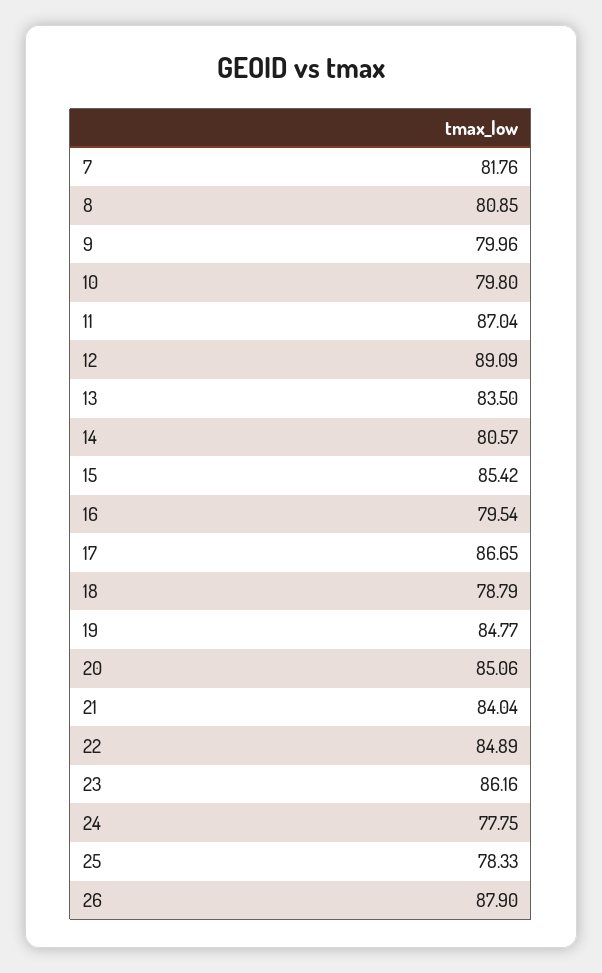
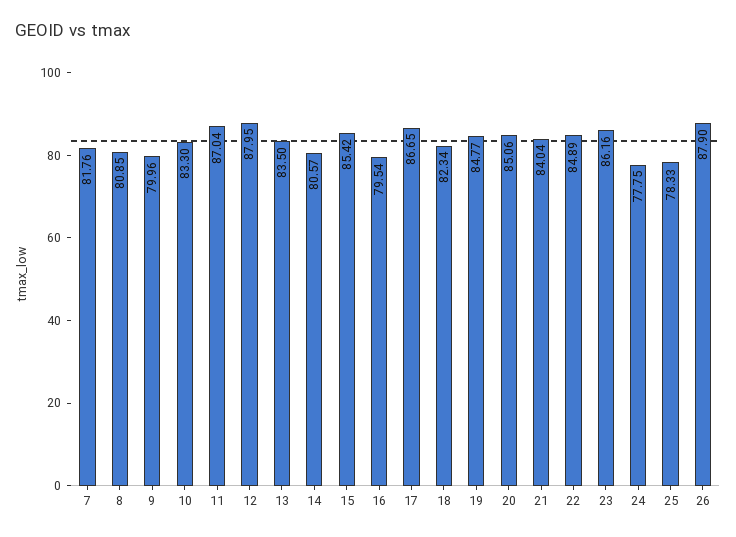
10: 79.8 -> 83.3
12: 89.09 -> 87.95
18: 78.79 -> 82.34

